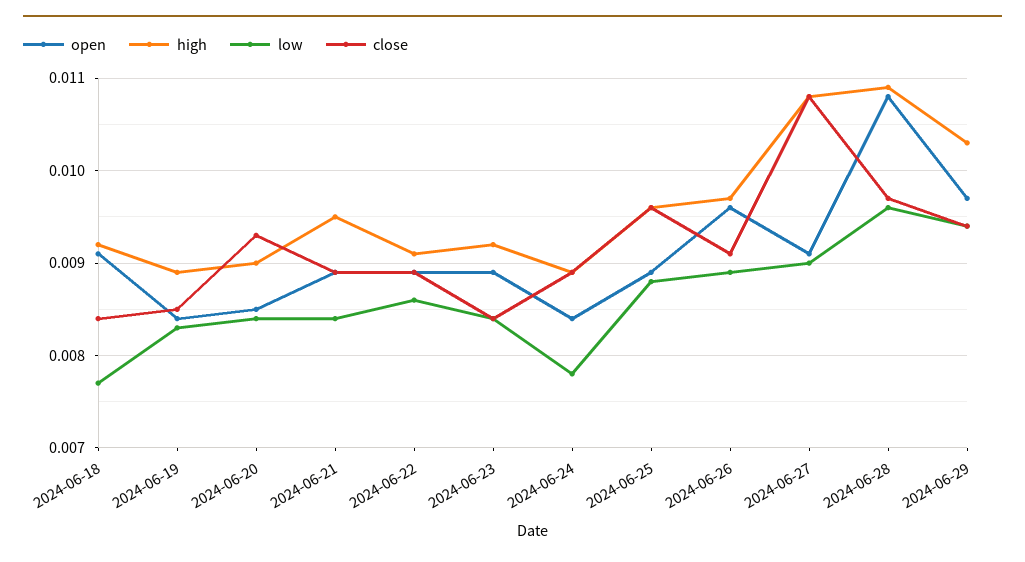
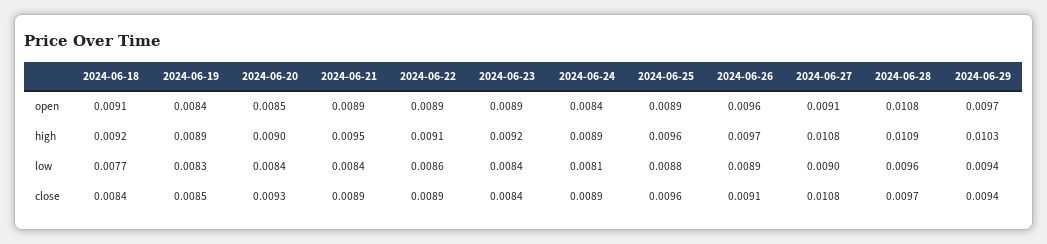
low, 2024-06-24: 0.0078 -> 0.0081

